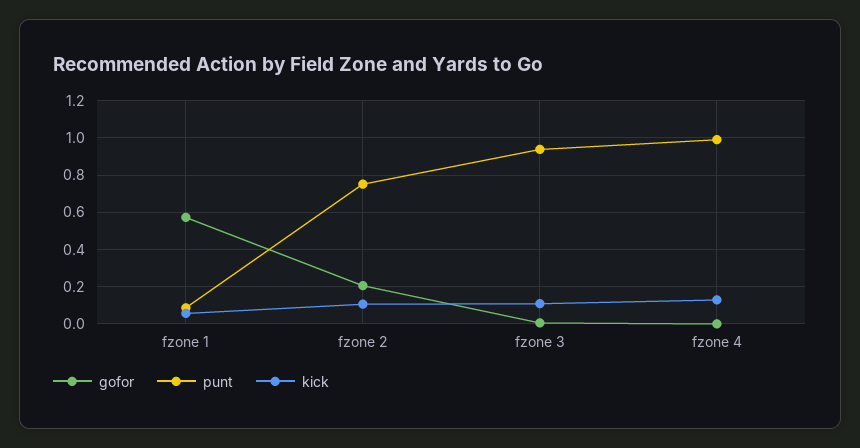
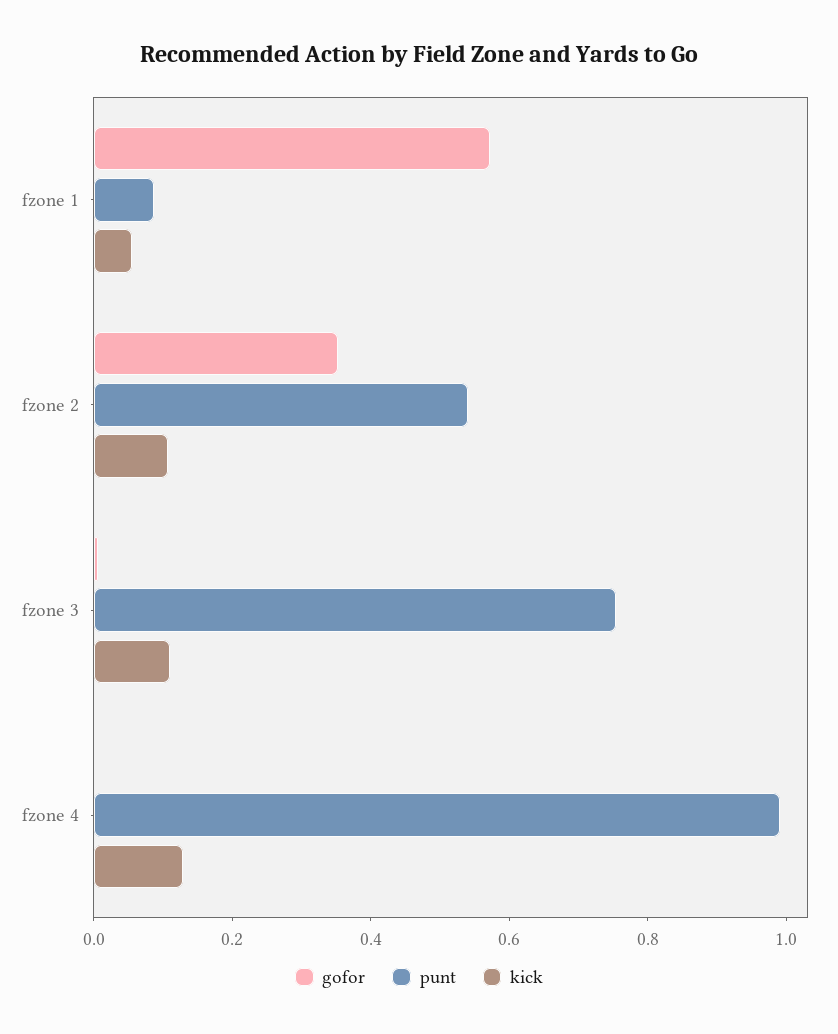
gofor, fzone 2: 0.2 -> 0.35
punt, fzone 2: 0.75 -> 0.55
punt, fzone 3: 0.95 -> 0.75

